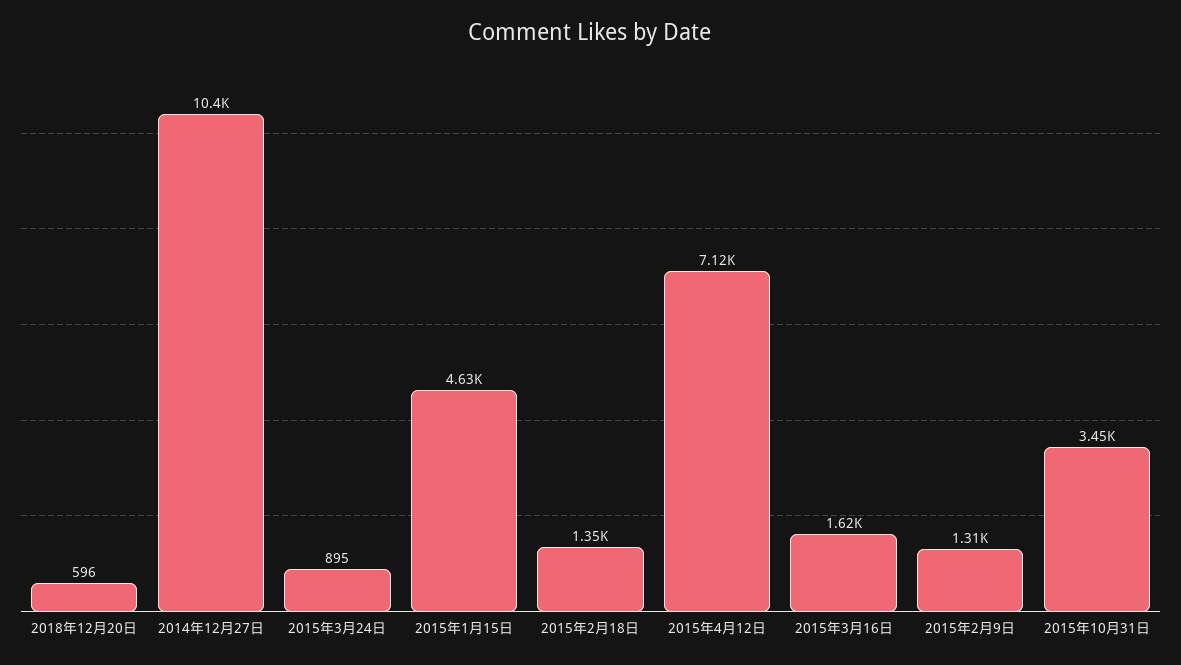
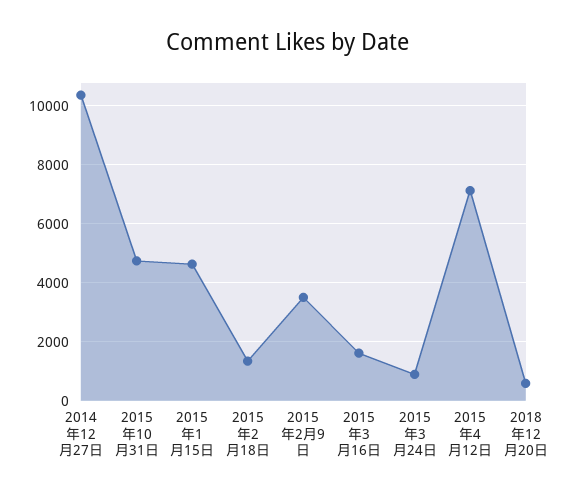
2015年2月9日: 1310 -> 3500
2015年10月31日: 3450 -> 4750

